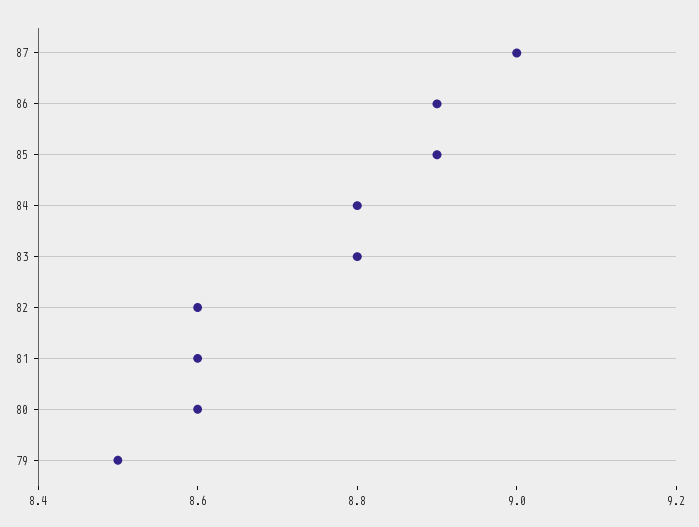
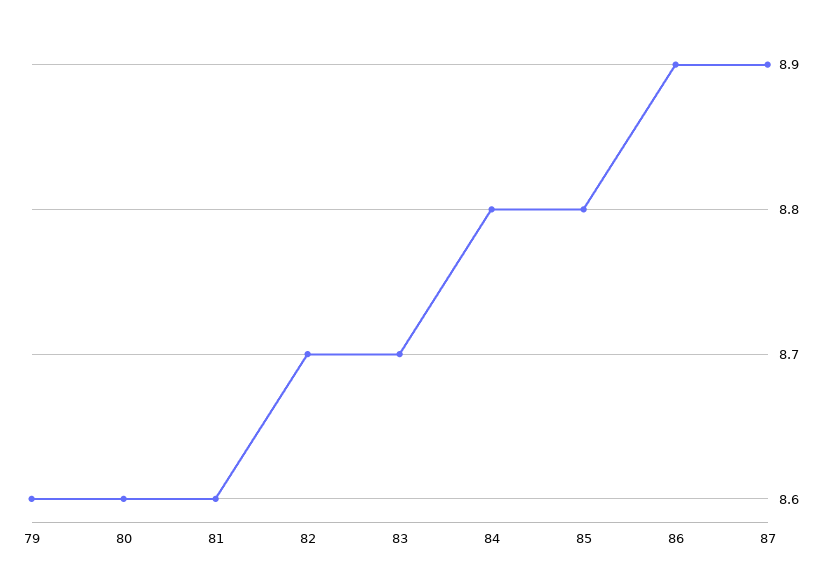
87: 9 -> 8.9
85: 8.9 -> 8.8
83: 8.8 -> 8.7
82: 8.6 -> 8.7
79: 8.5 -> 8.6

